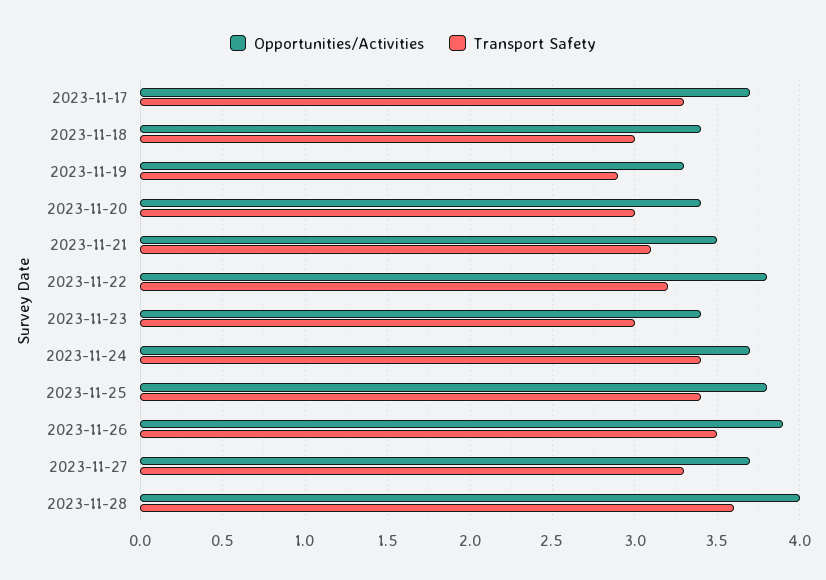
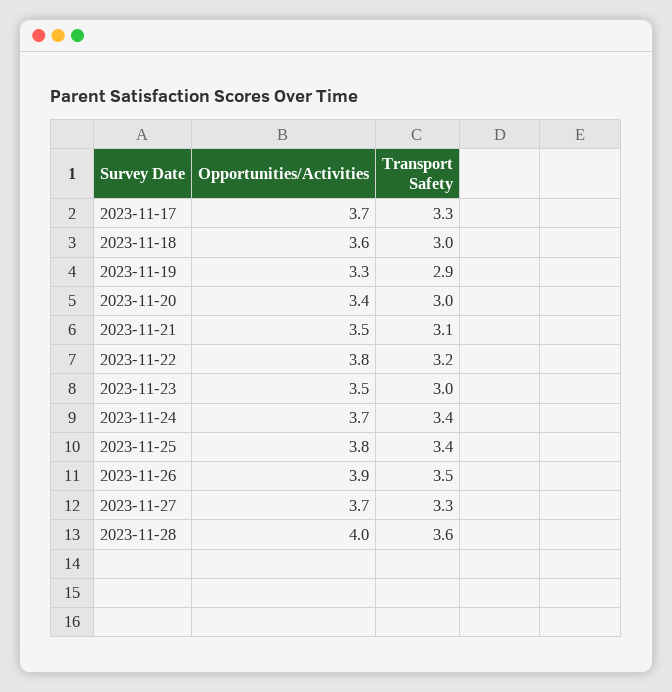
Opportunities/Activities, 2023-11-18: 3.4 -> 3.6
Opportunities/Activities, 2023-11-23: 3.4 -> 3.5

